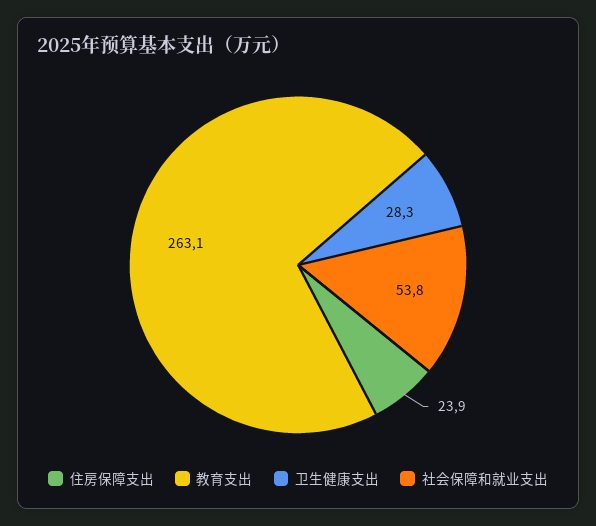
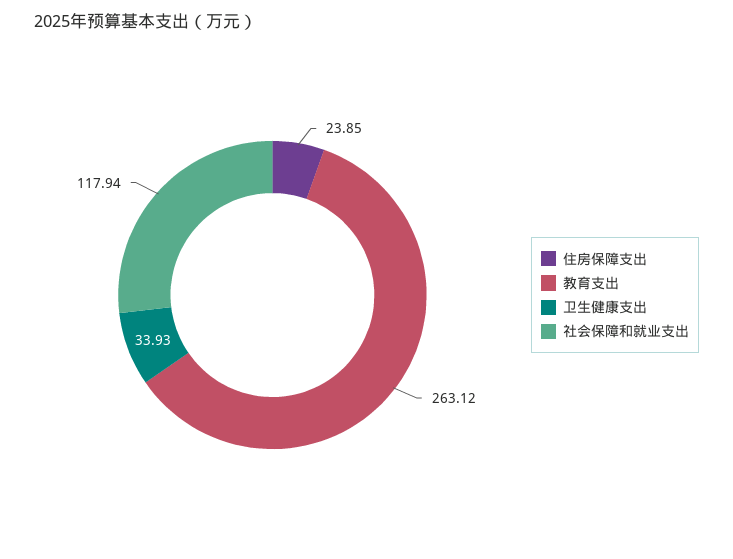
卫生健康支出: 28.3 -> 33.93
社会保障和就业支出: 53.8 -> 117.94

